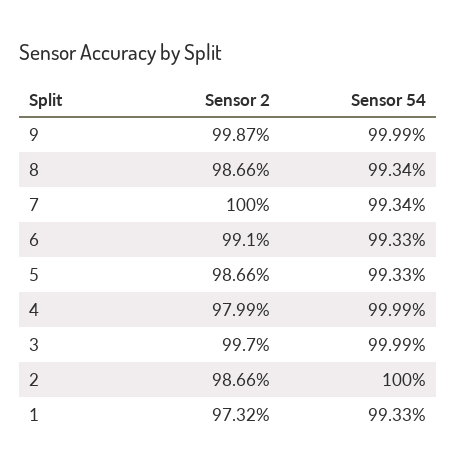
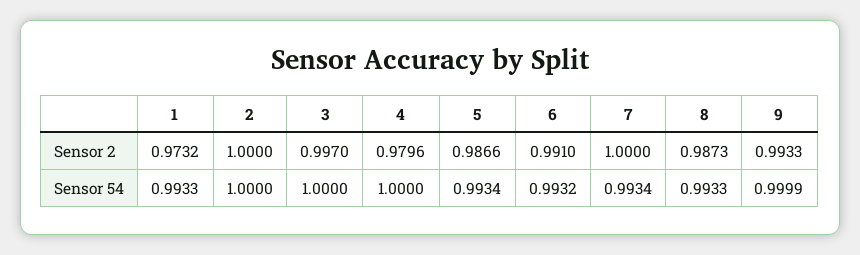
Sensor 2, 9: 0.9987 -> 0.9933
Sensor 2, 8: 0.9866 -> 0.9873
Sensor 54, 8: 0.9934 -> 0.9933
Sensor 54, 6: 0.9933 -> 0.9932
Sensor 54, 5: 0.9933 -> 0.9934
Sensor 2, 4: 0.9799 -> 0.9796
Sensor 54, 4: 0.9999 -> 1
Sensor 54, 3: 0.9999 -> 1
Sensor 2, 2: 0.9866 -> 1

